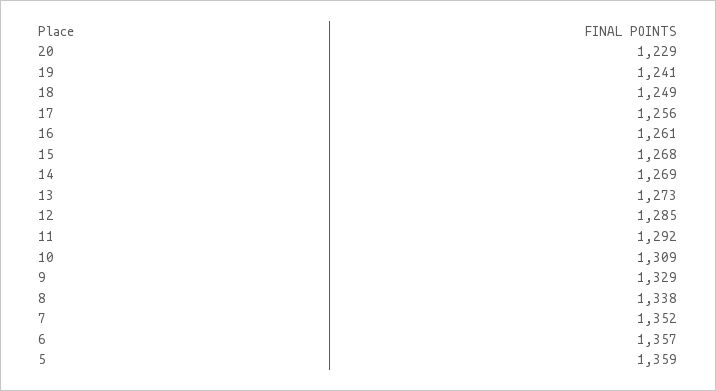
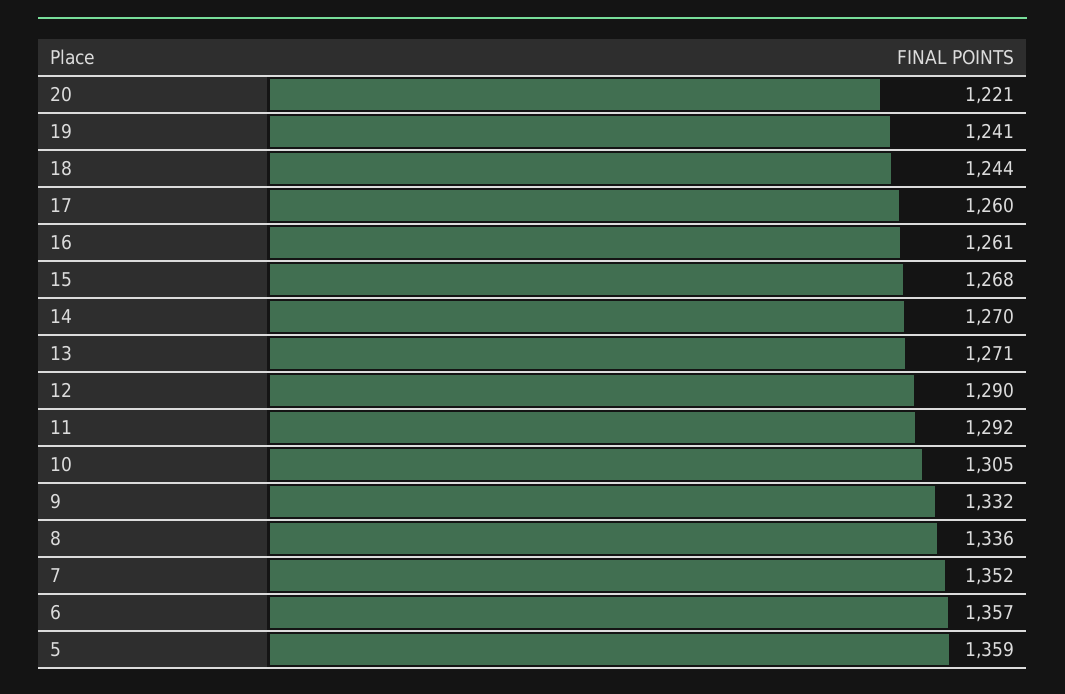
20: 1229 -> 1221
18: 1249 -> 1244
17: 1256 -> 1260
14: 1269 -> 1270
13: 1273 -> 1271
12: 1285 -> 1290
10: 1309 -> 1305
9: 1329 -> 1332
8: 1338 -> 1336

